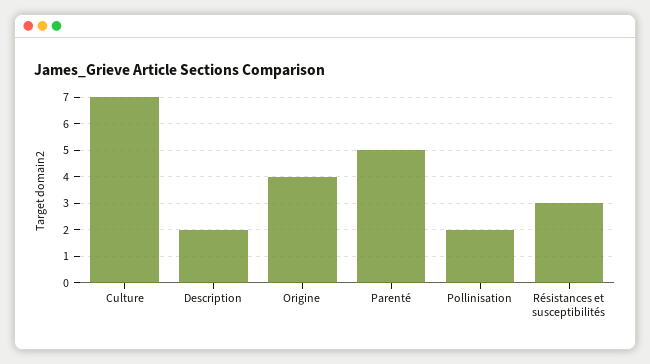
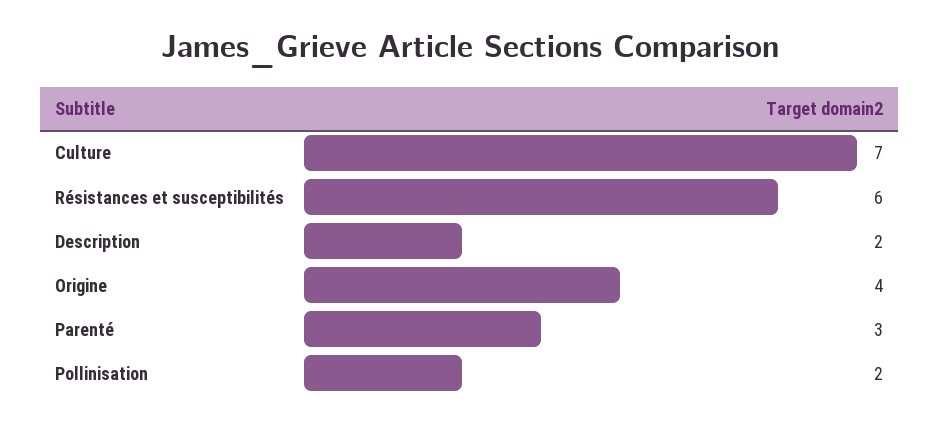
Parenté: 5 -> 3
Résistances et susceptibilités: 3 -> 6

